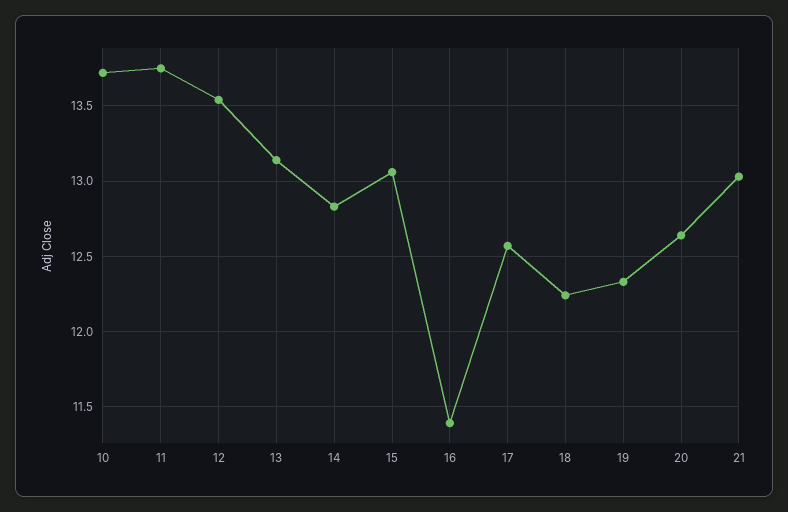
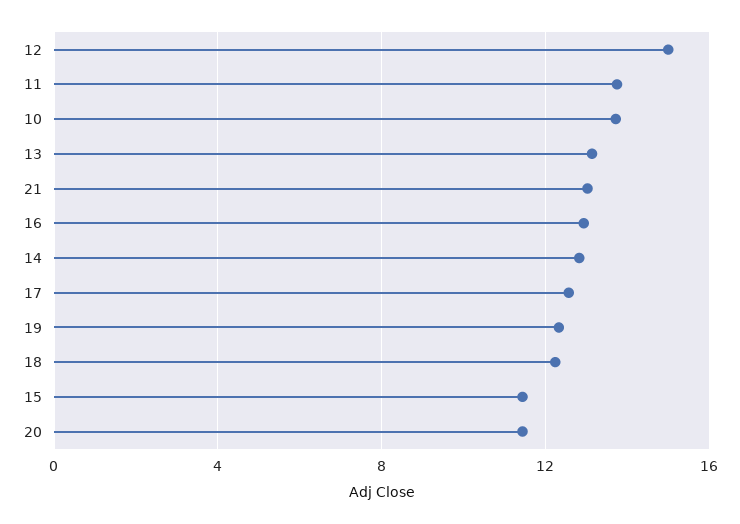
12: 13.55 -> 15
15: 13.05 -> 11.5
16: 11.4 -> 13
20: 12.65 -> 11.5

